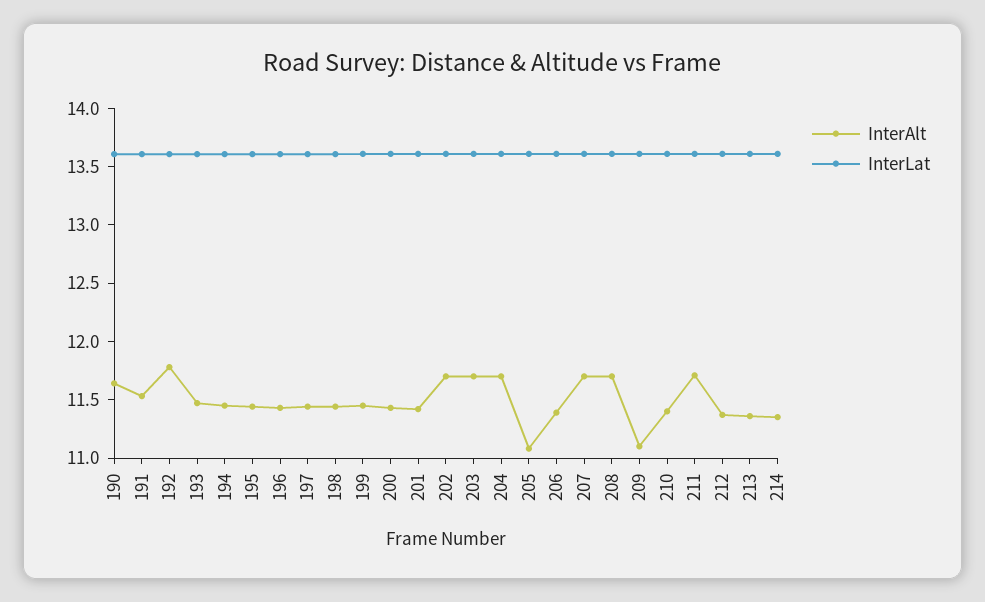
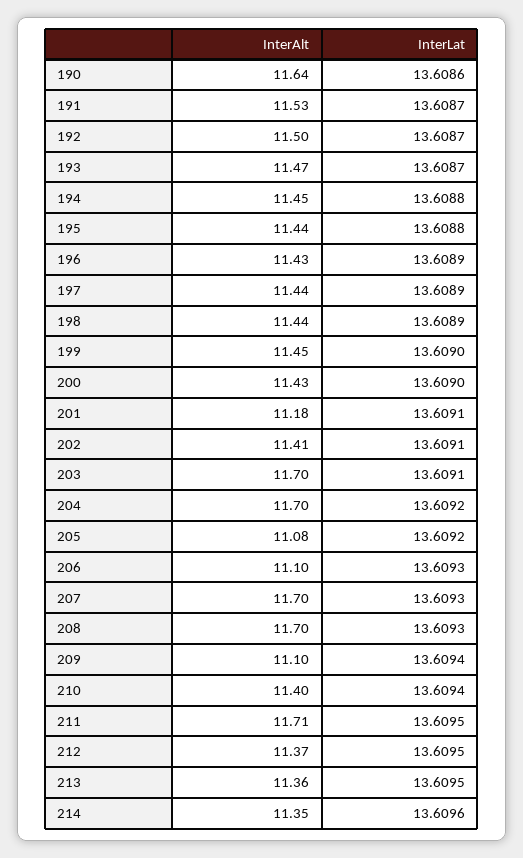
InterAlt, 192: 11.8 -> 11.5
InterAlt, 201: 11.4 -> 11.18
InterAlt, 202: 11.7 -> 11.41
InterAlt, 206: 11.4 -> 11.1

